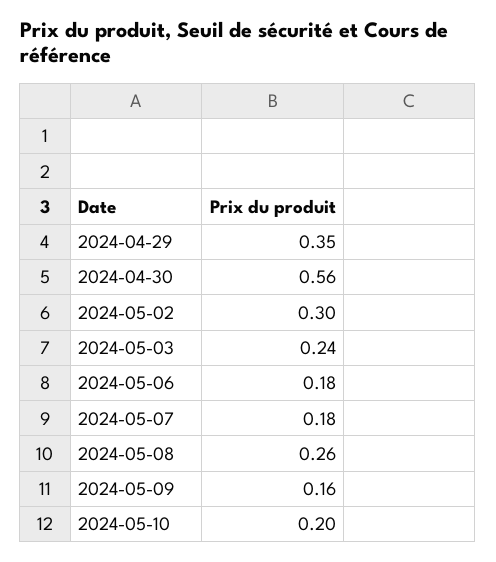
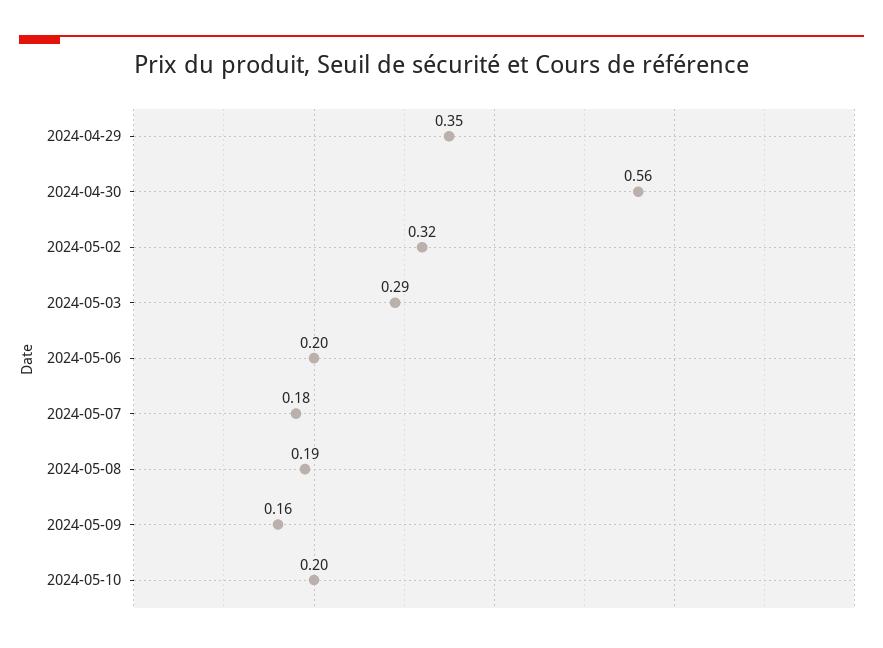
2024-05-02: 0.3 -> 0.32
2024-05-03: 0.24 -> 0.29
2024-05-06: 0.18 -> 0.2
2024-05-08: 0.26 -> 0.19

